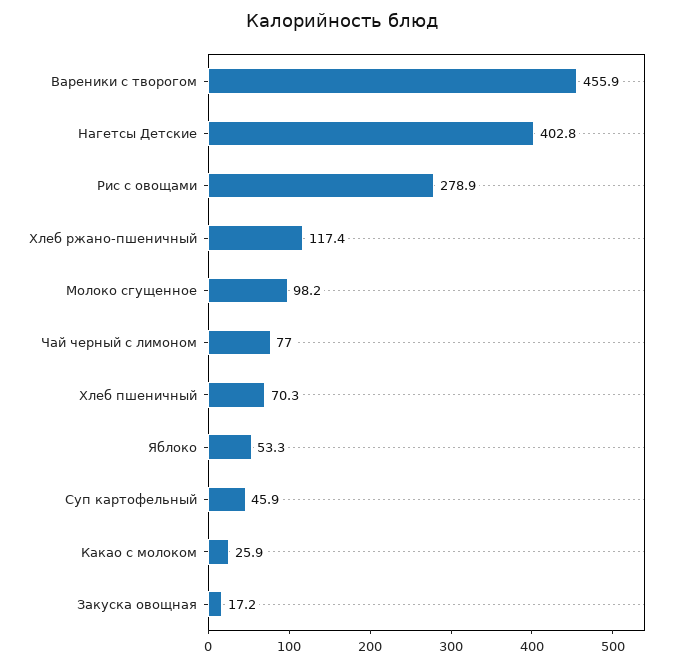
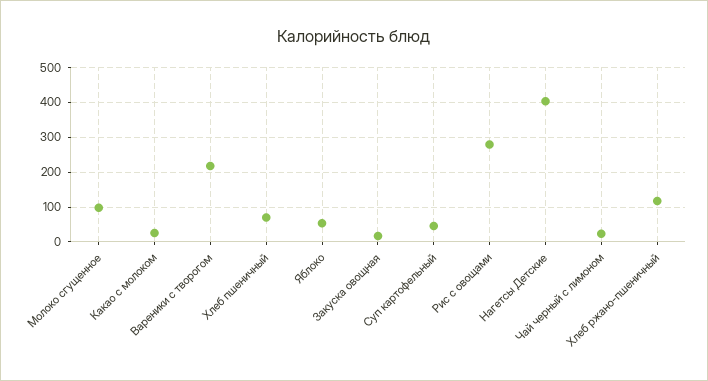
Вареники с творогом: 455.9 -> 220
Чай черный с лимоном: 77 -> 20

